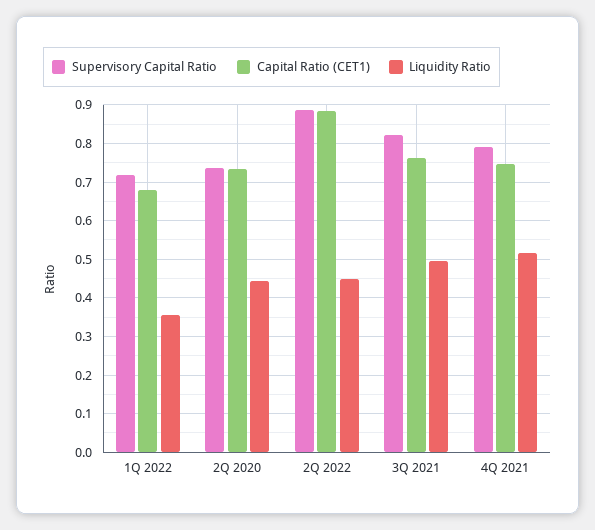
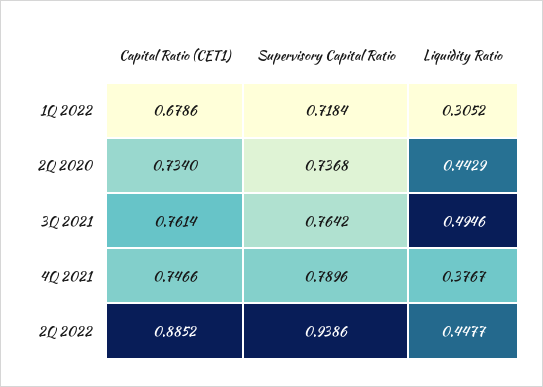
Liquidity Ratio, 1Q 2022: 0.36 -> 0.3052
Supervisory Capital Ratio, 2Q 2022: 0.88 -> 0.9386
Supervisory Capital Ratio, 3Q 2021: 0.82 -> 0.7642
Liquidity Ratio, 4Q 2021: 0.52 -> 0.3767

